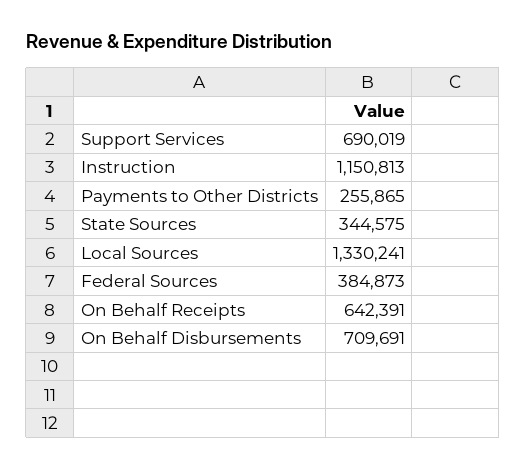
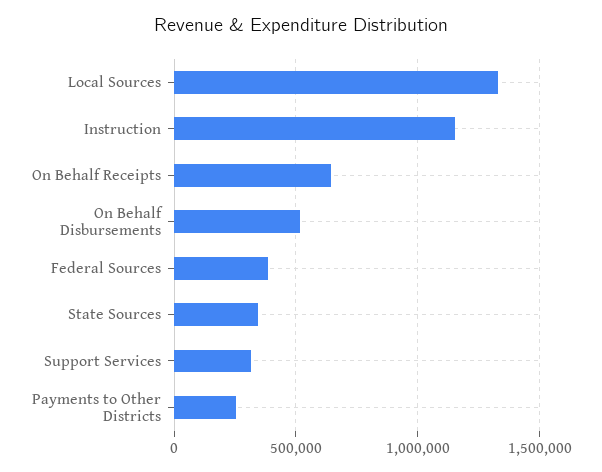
Support Services: 690019 -> 300000
On Behalf Disbursements: 709691 -> 500000

